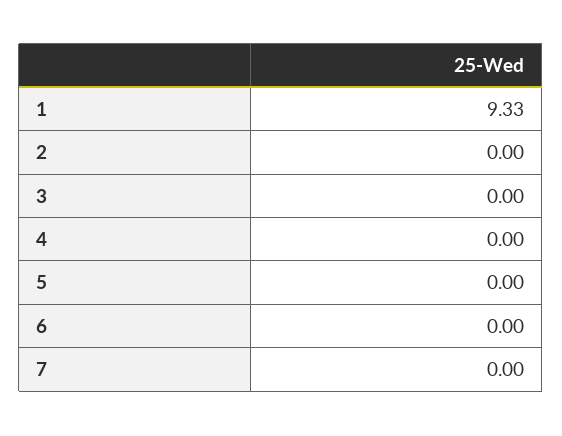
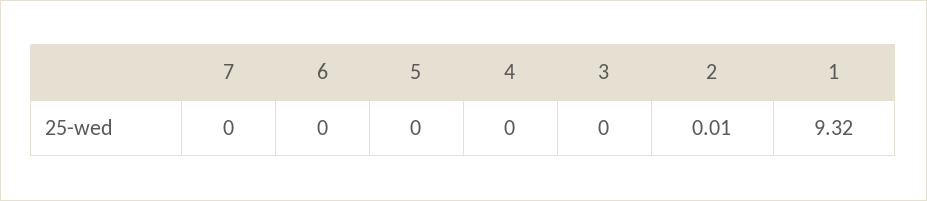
1: 9.33 -> 9.32
2: 0 -> 0.01

